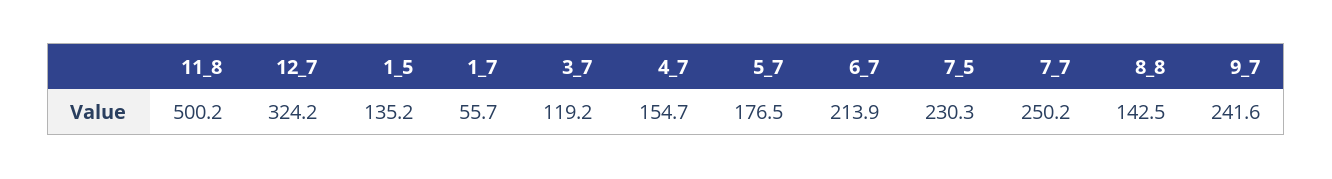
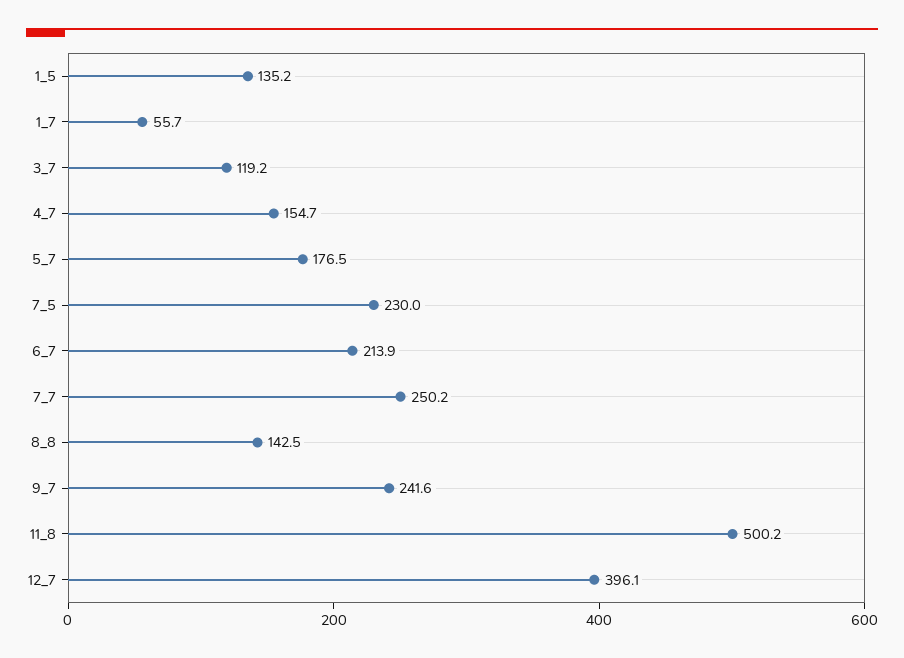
12_7: 324.2 -> 396.1
7_5: 230.3 -> 230

